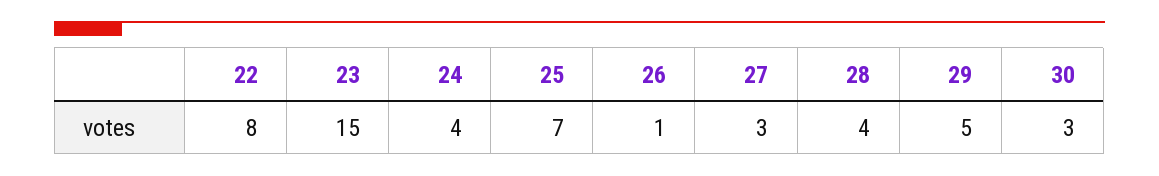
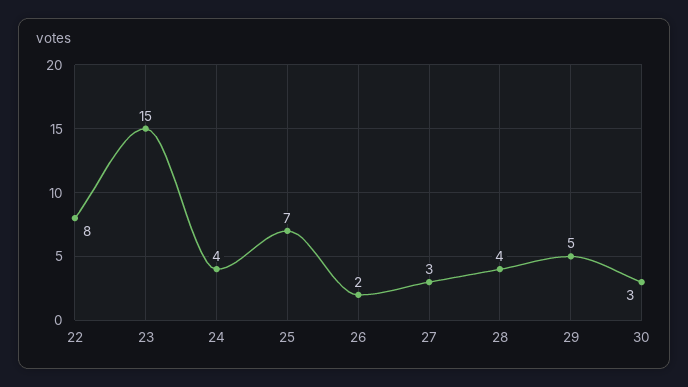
26: 1 -> 2

